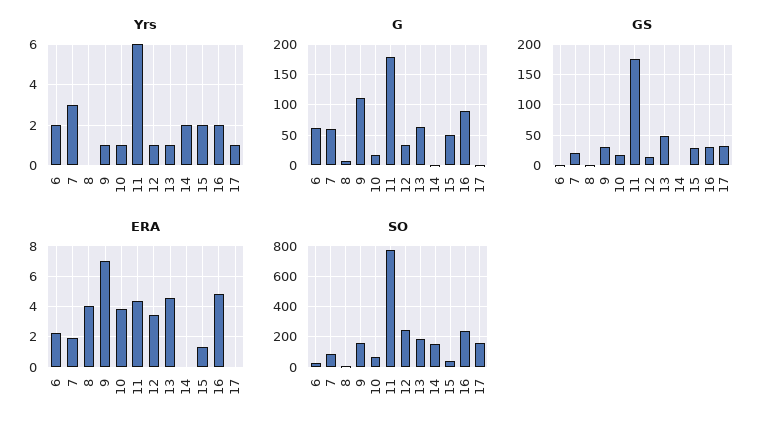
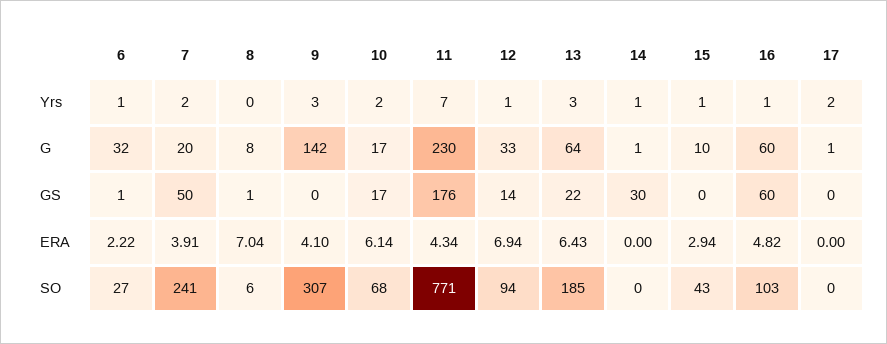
Yrs, 6: 2 -> 1
Yrs, 7: 3 -> 2
Yrs, 9: 1 -> 3
Yrs, 10: 1 -> 2
Yrs, 11: 6 -> 7
Yrs, 13: 1 -> 3
Yrs, 14: 2 -> 1
Yrs, 15: 2 -> 1
Yrs, 16: 2 -> 1
Yrs, 17: 1 -> 2
G, 6: 60 -> 32
G, 7: 60 -> 20
G, 9: 110 -> 142
G, 11: 180 -> 230
G, 15: 50 -> 10
G, 16: 90 -> 60
GS, 7: 20 -> 50
GS, 9: 30 -> 0
GS, 13: 50 -> 22
GS, 14: 0 -> 30
GS, 15: 30 -> 0
GS, 16: 30 -> 60
GS, 17: 30 -> 0
ERA, 7: 2 -> 3.91
ERA, 8: 4 -> 7.04
ERA, 9: 7 -> 4.1
ERA, 10: 4 -> 6.14
ERA, 12: 3.5 -> 6.94
ERA, 13: 4.5 -> 6.43
ERA, 15: 1.5 -> 2.94
SO, 7: 100 -> 241
SO, 9: 150 -> 307
SO, 12: 250 -> 94
SO, 14: 150 -> 0
SO, 16: 250 -> 103
SO, 17: 150 -> 0

